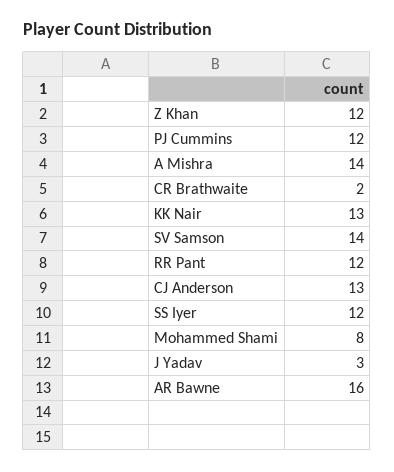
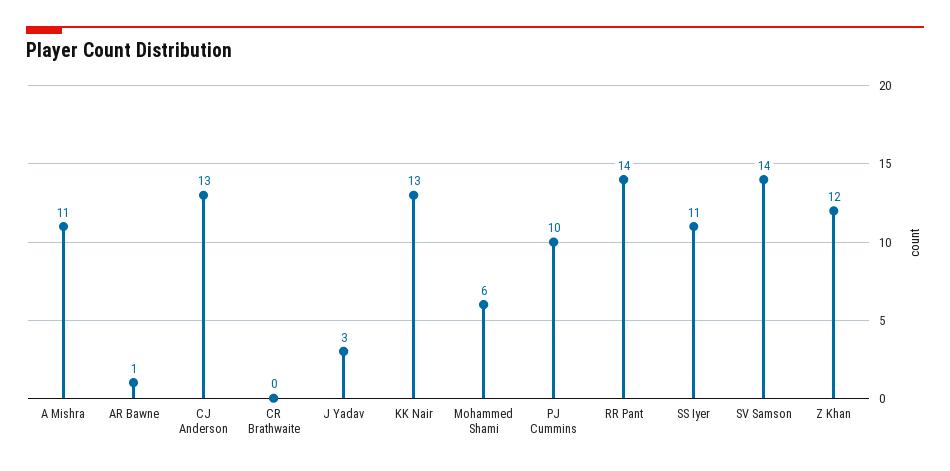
PJ Cummins: 12 -> 10
A Mishra: 14 -> 11
CR Brathwaite: 2 -> 0
RR Pant: 12 -> 14
SS Iyer: 12 -> 11
Mohammed Shami: 8 -> 6
AR Bawne: 16 -> 1

